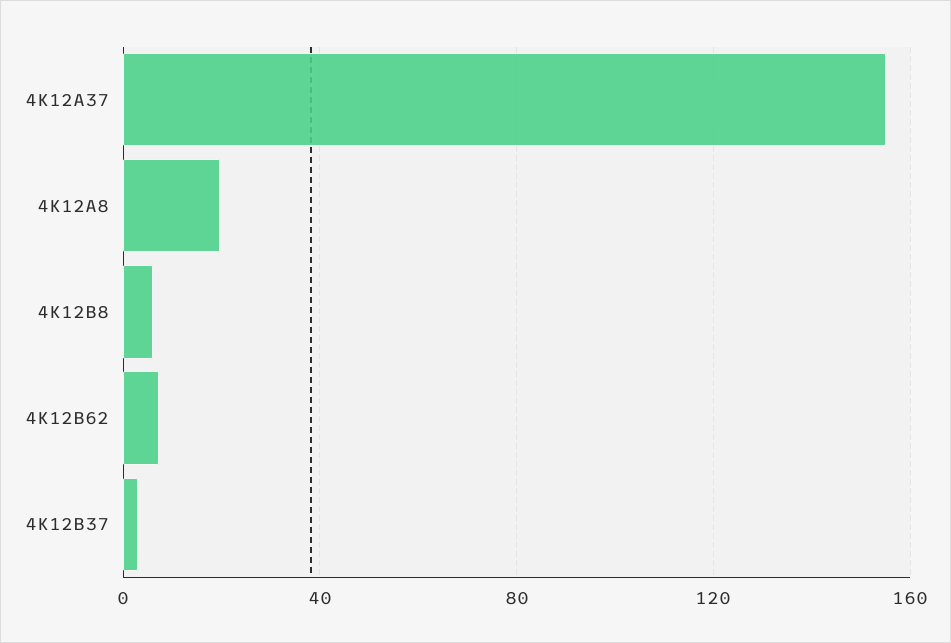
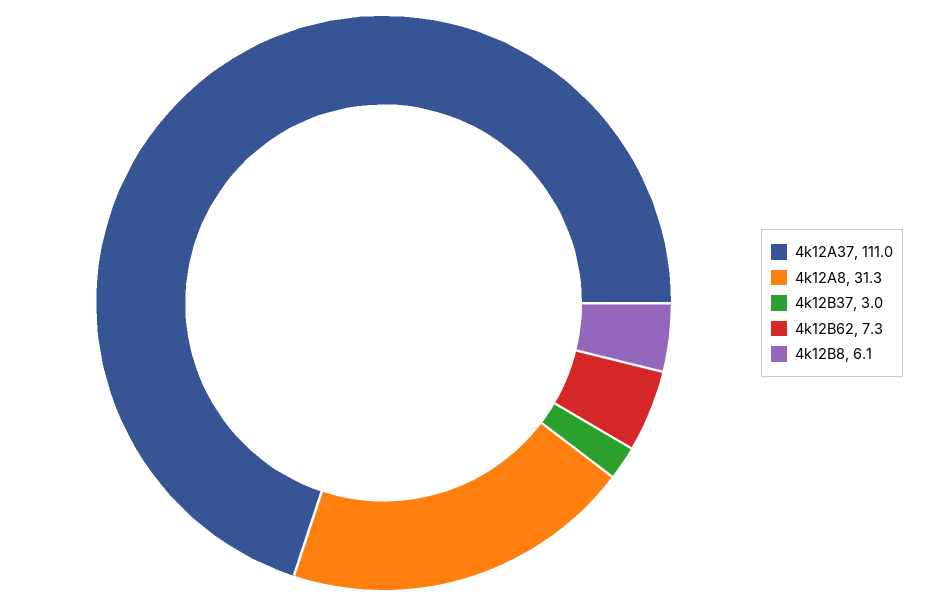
4K12A37: 155 -> 111
4K12A8: 20 -> 31.3

